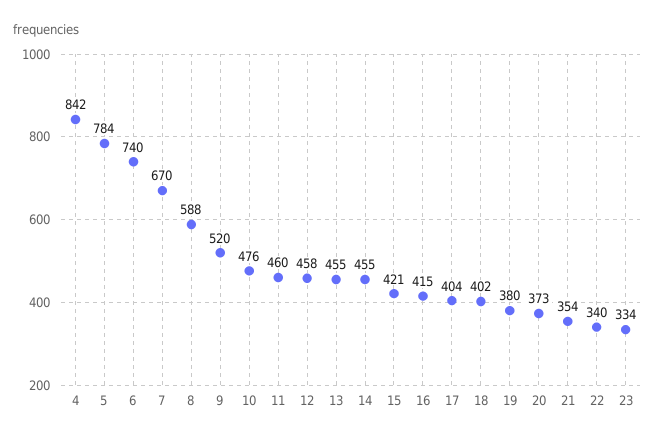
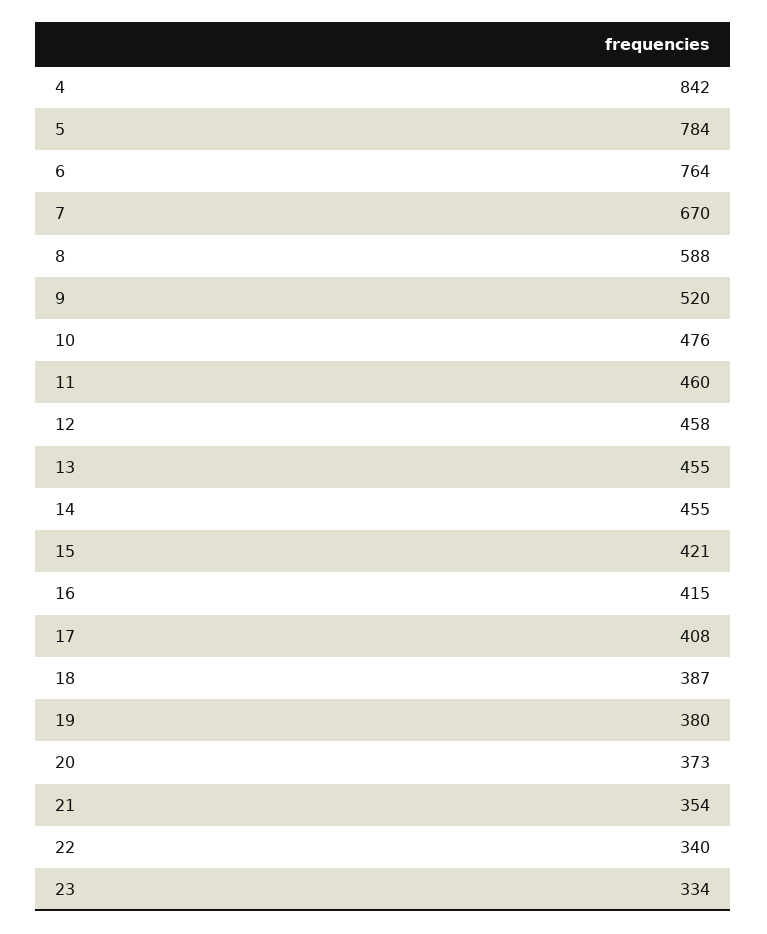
6: 740 -> 764
17: 404 -> 408
18: 402 -> 387

